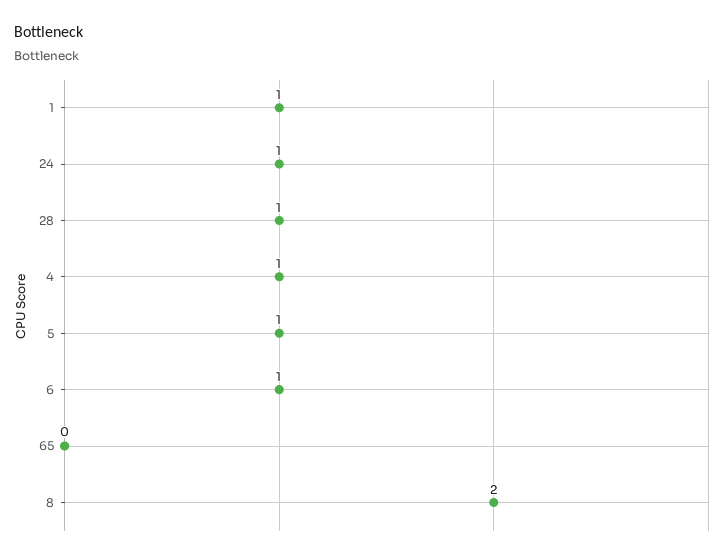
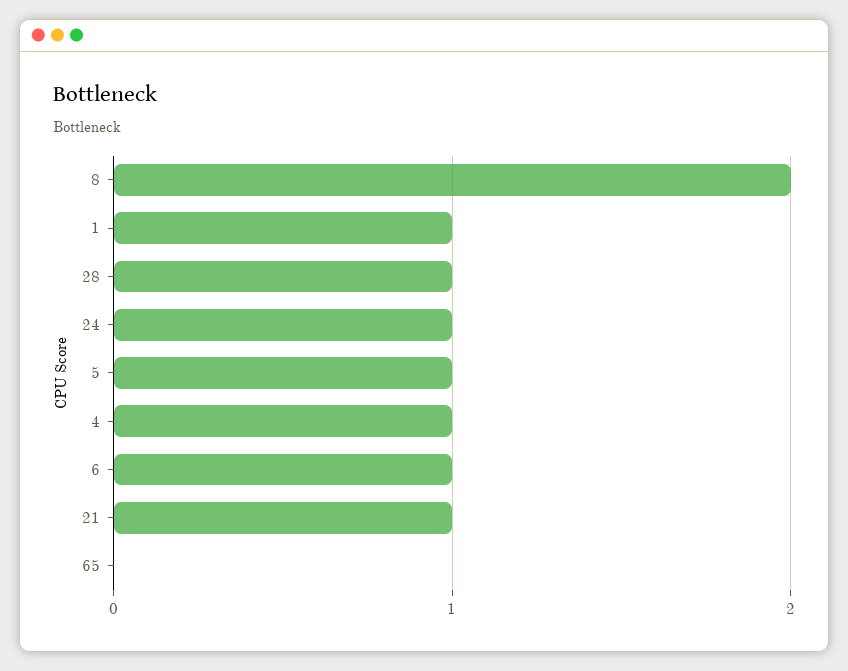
21: none -> 1

